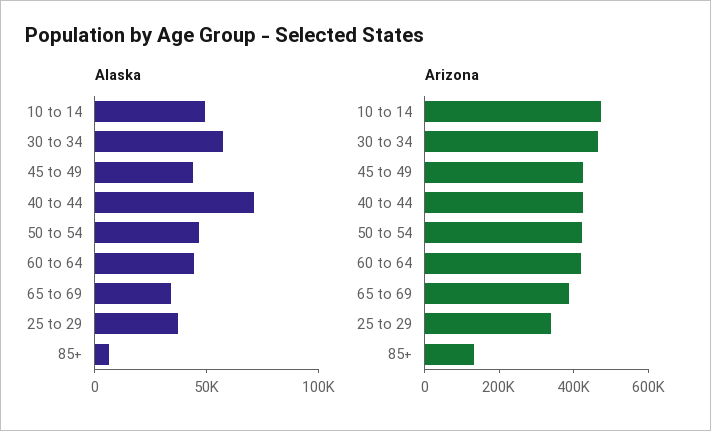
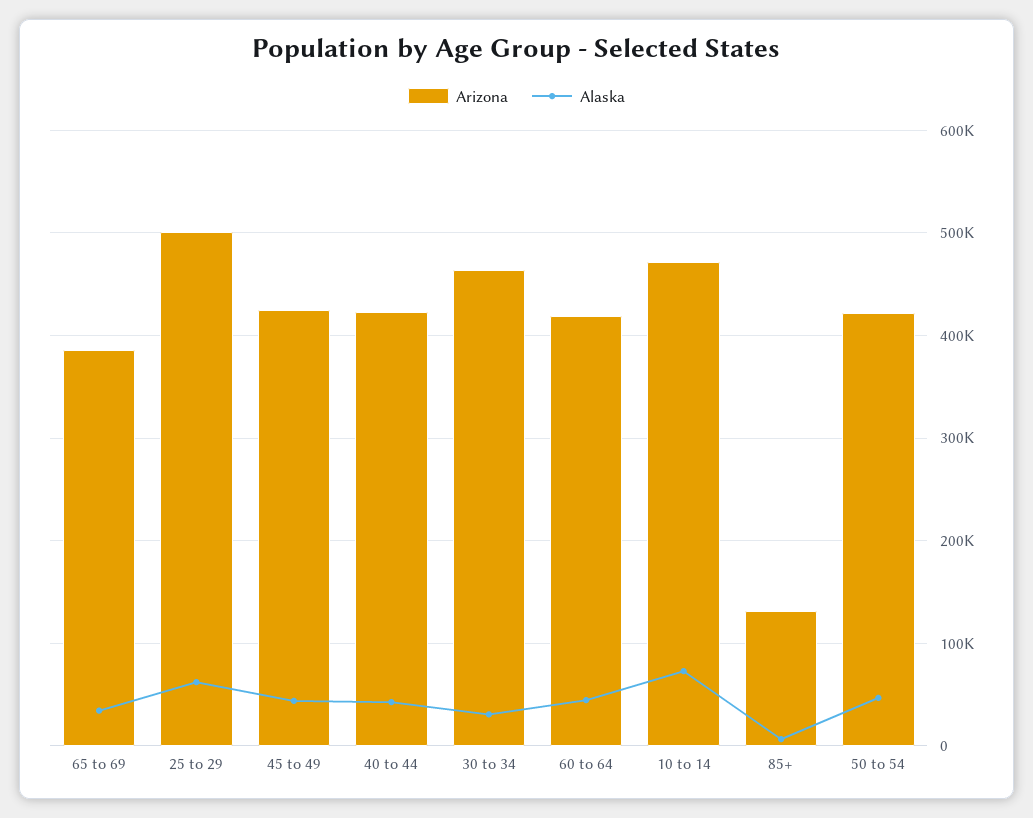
Alaska, 10 to 14: 50000 -> 70000
Alaska, 30 to 34: 60000 -> 30000
Alaska, 40 to 44: 70000 -> 40000
Alaska, 25 to 29: 40000 -> 60000
Arizona, 25 to 29: 350000 -> 500000

